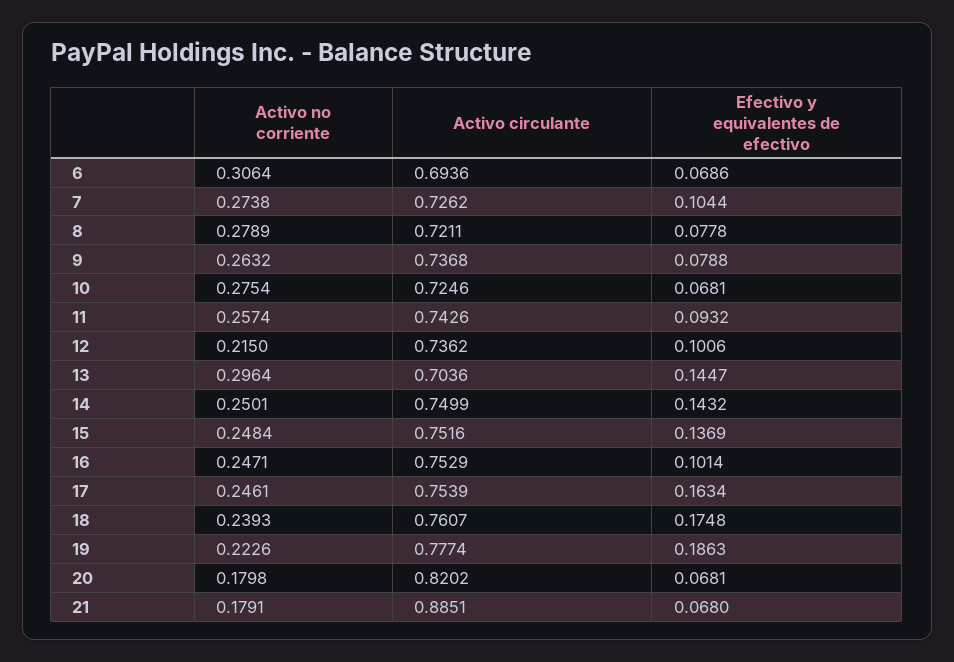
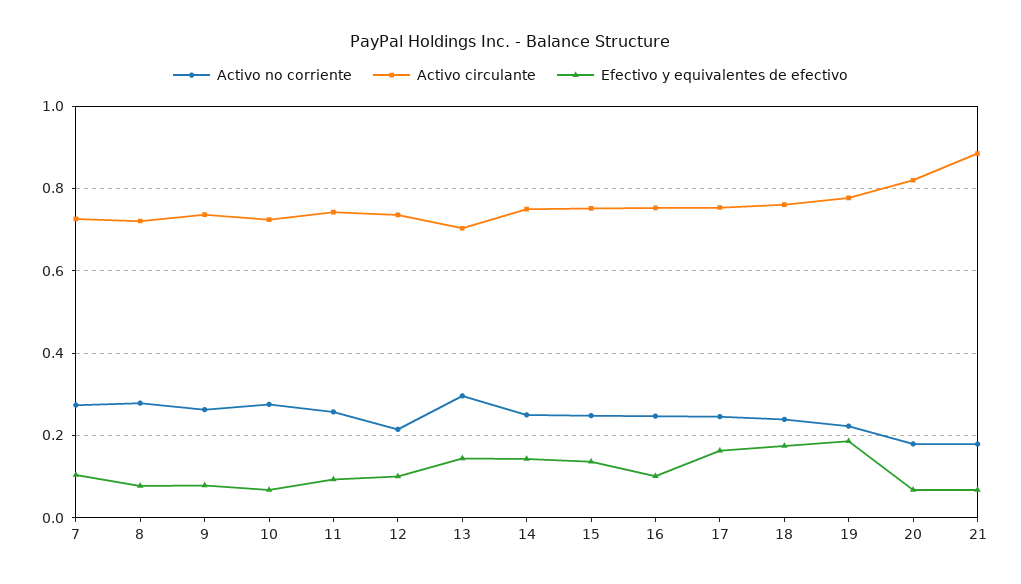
Activo no corriente, 6: 0.3064 -> none
Activo circulante, 6: 0.6936 -> none
Efectivo y equivalentes de efectivo, 6: 0.0686 -> none

